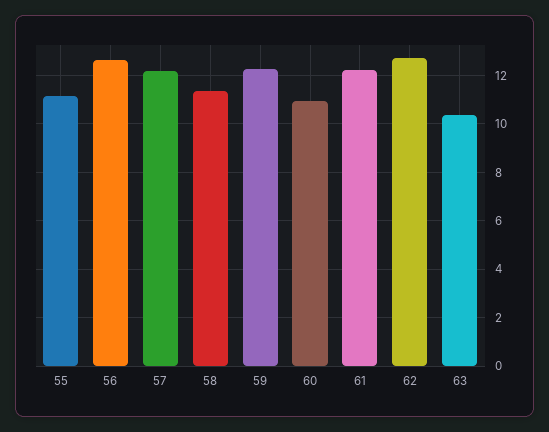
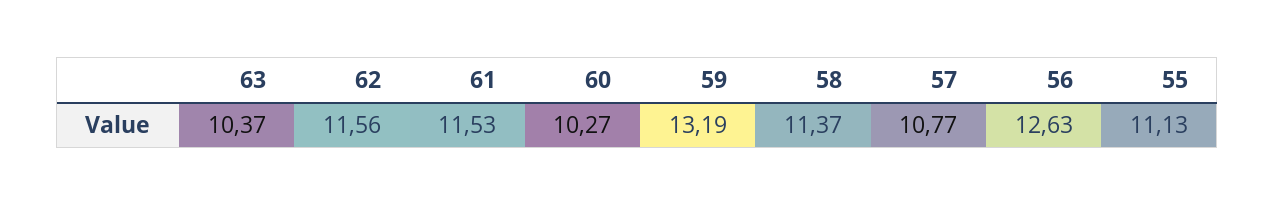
57: 12.25 -> 10.77
59: 12.25 -> 13.19
60: 11 -> 10.27
61: 12.25 -> 11.53
62: 12.75 -> 11.56

